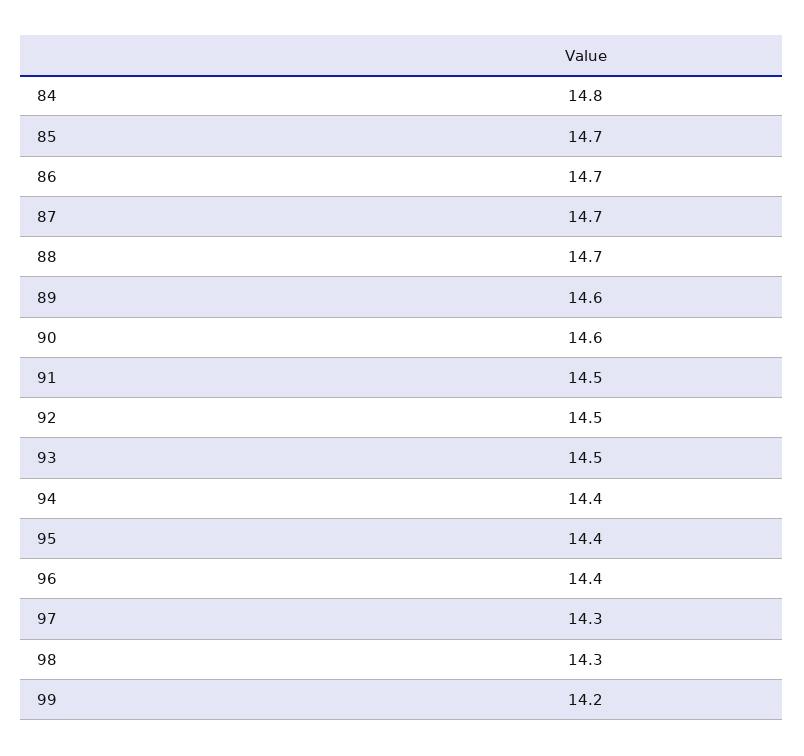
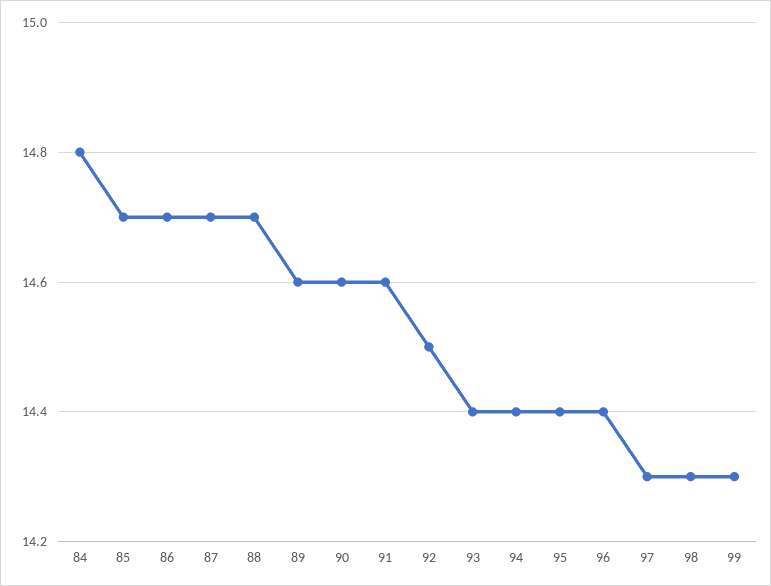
91: 14.5 -> 14.6
93: 14.5 -> 14.4
99: 14.2 -> 14.3

